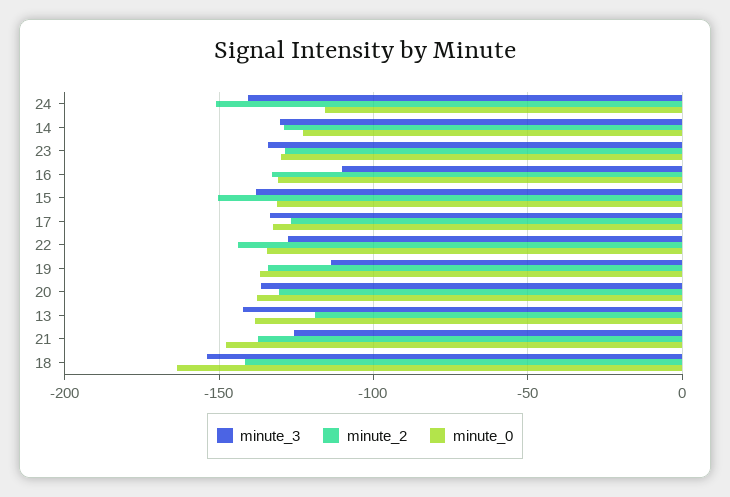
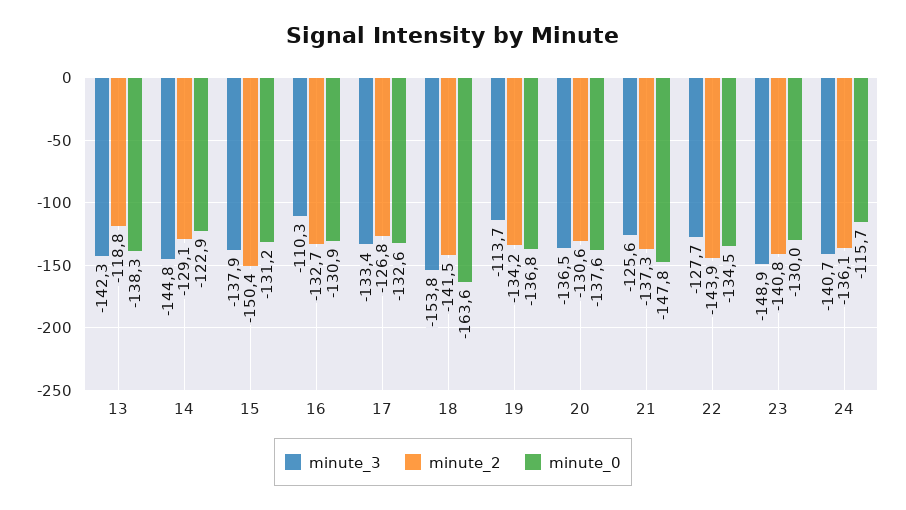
minute_2, 24: -150 -> -136.1
minute_3, 14: -130 -> -144.8
minute_3, 23: -135 -> -148.9
minute_2, 23: -130 -> -140.8

